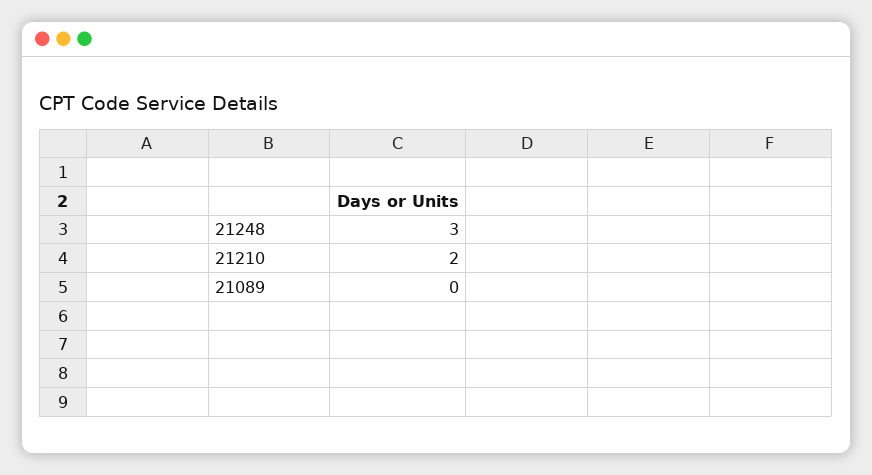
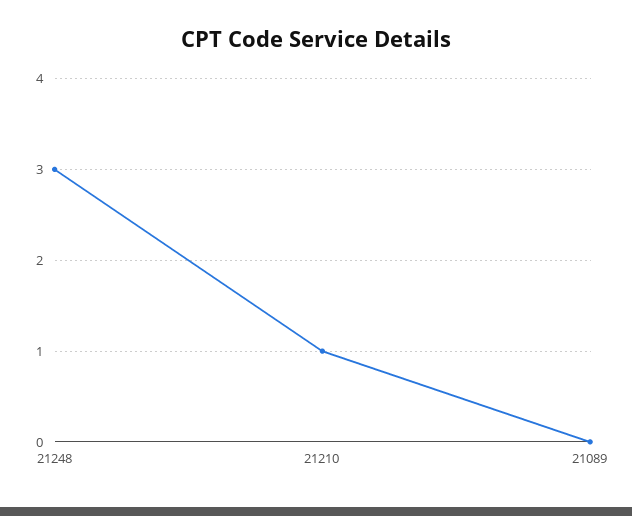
21210: 2 -> 1

